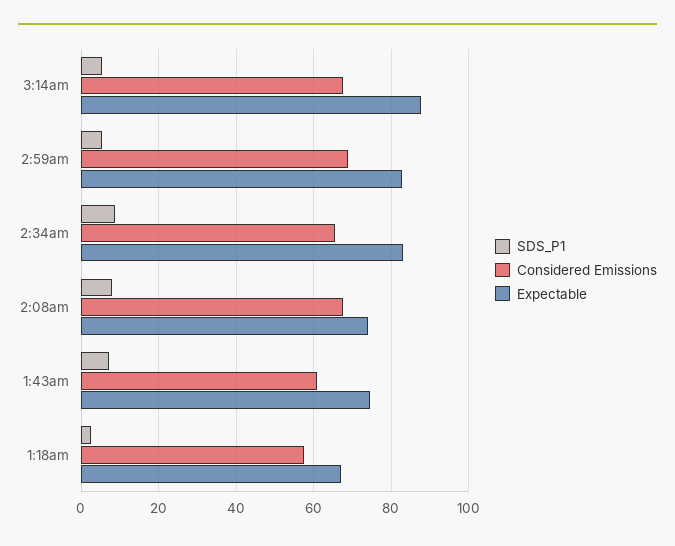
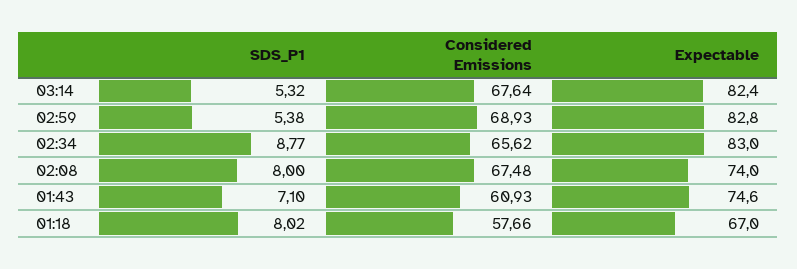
Expectable, 3:14am: 88 -> 82.4
SDS_P1, 1:18am: 2 -> 8.02

